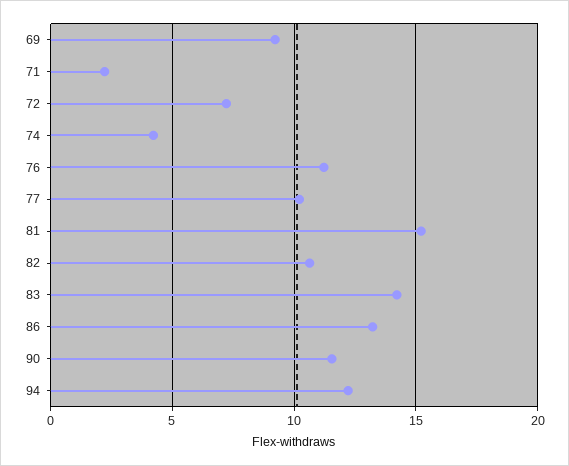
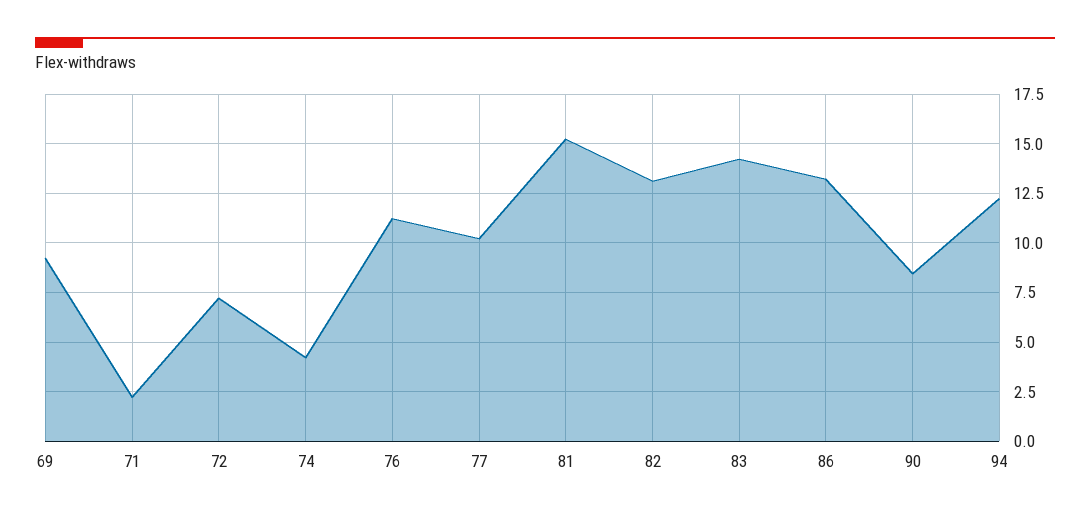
82: 10.5 -> 13
90: 11.5 -> 8.5

